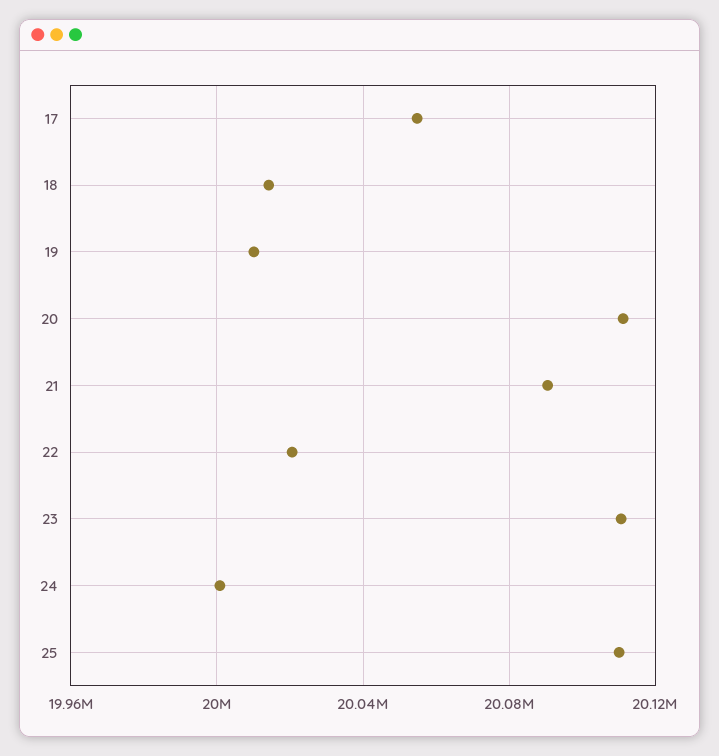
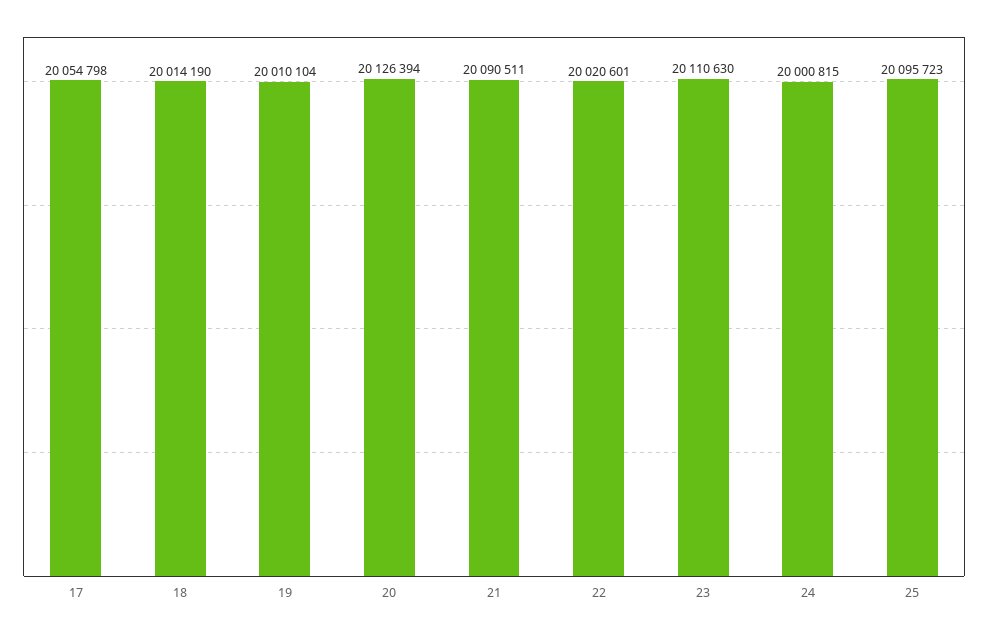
20: 20110000 -> 20126394
25: 20110000 -> 20095723

